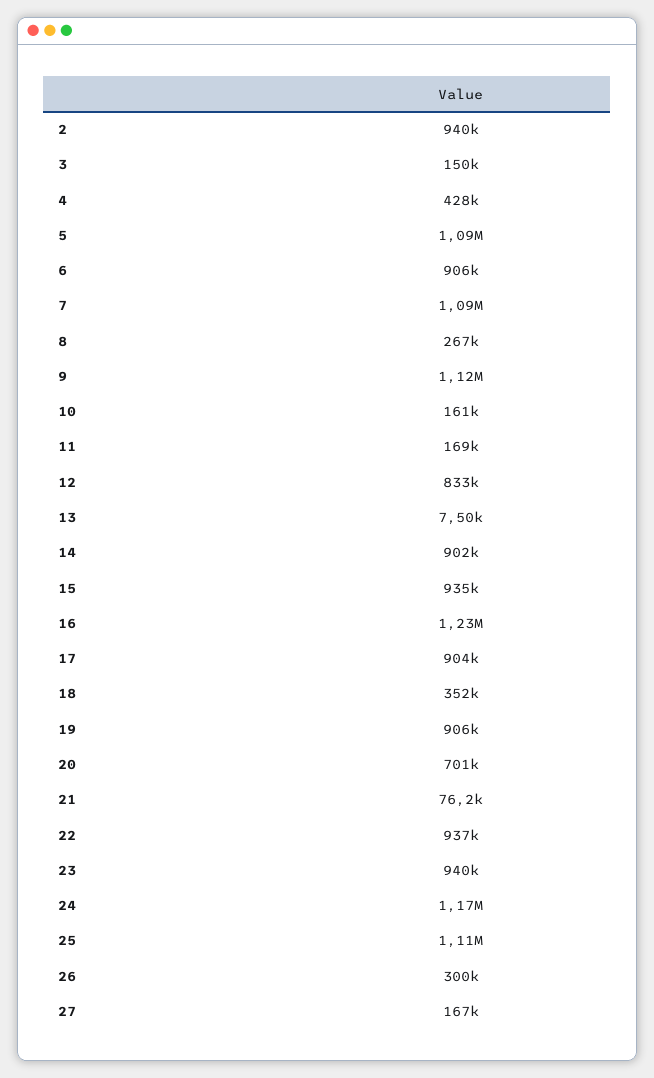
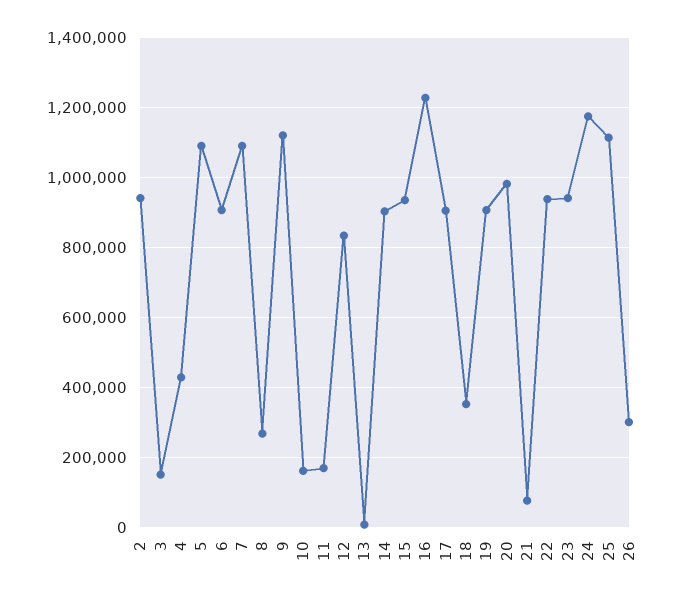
20: 701000 -> 980000
27: 167000 -> none

